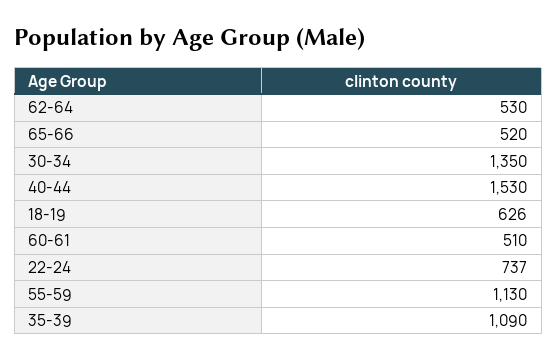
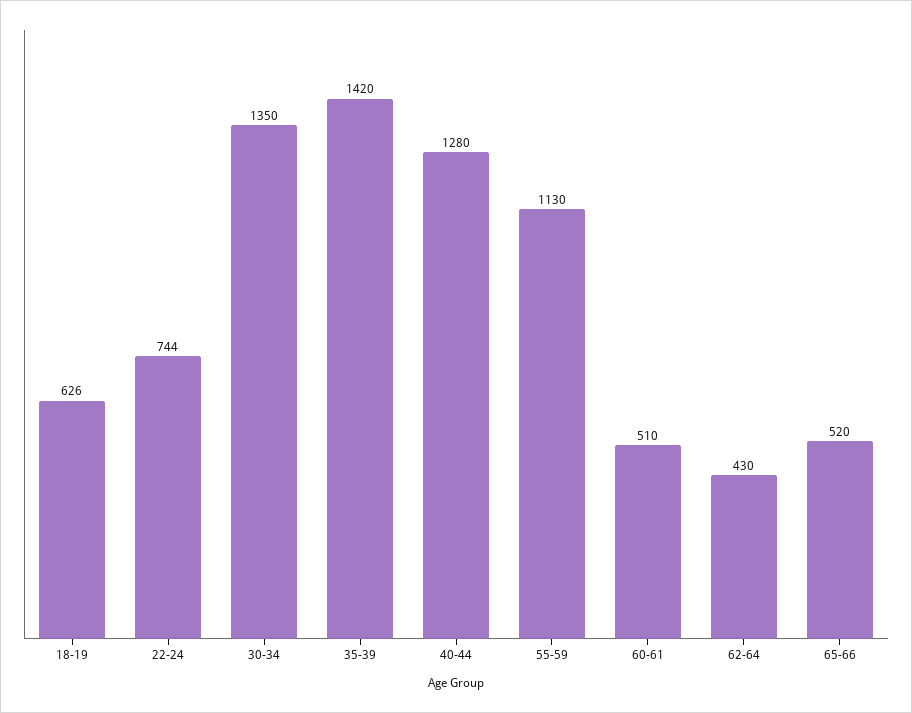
62-64: 530 -> 430
40-44: 1530 -> 1280
22-24: 737 -> 744
35-39: 1090 -> 1420

